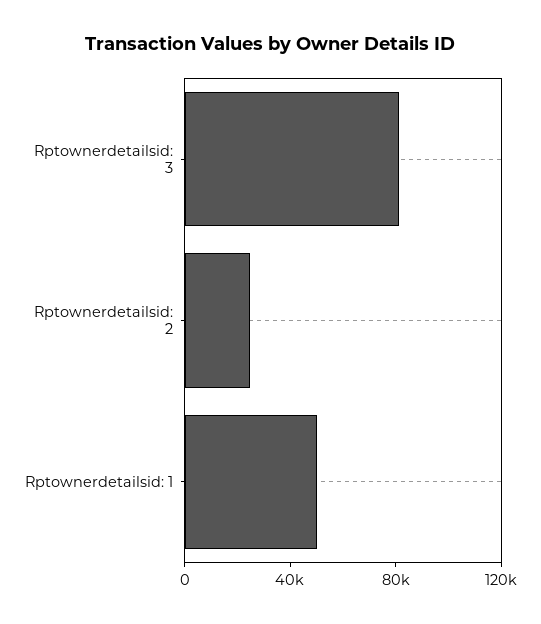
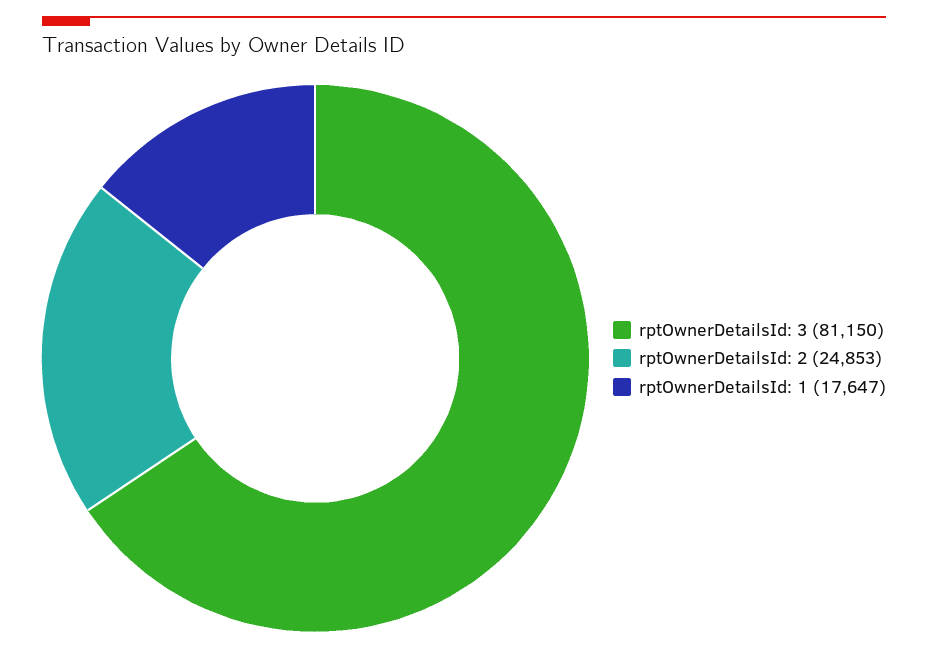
Rptownerdetailsid: 1: 50000 -> 17647

